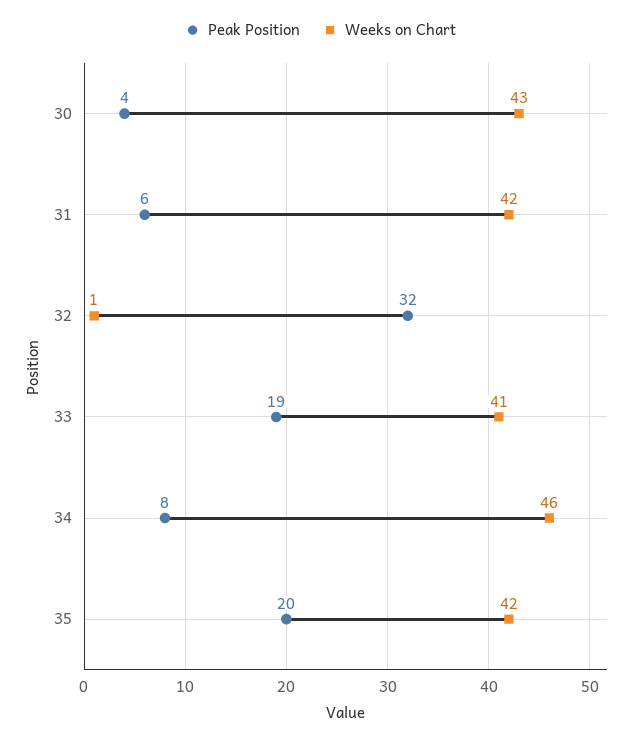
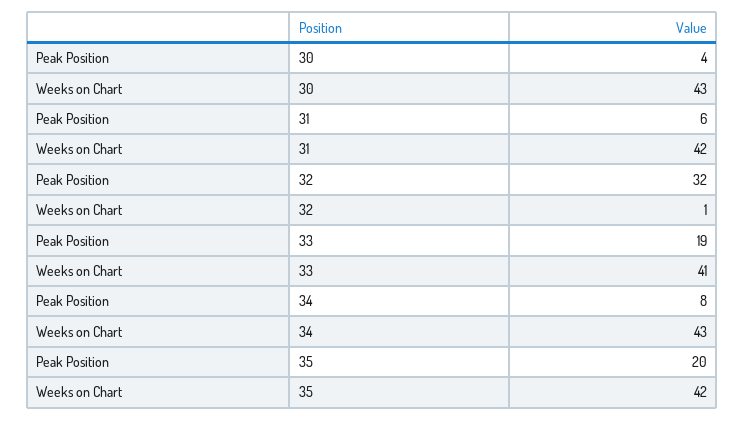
Weeks on Chart, 34: 46 -> 43

